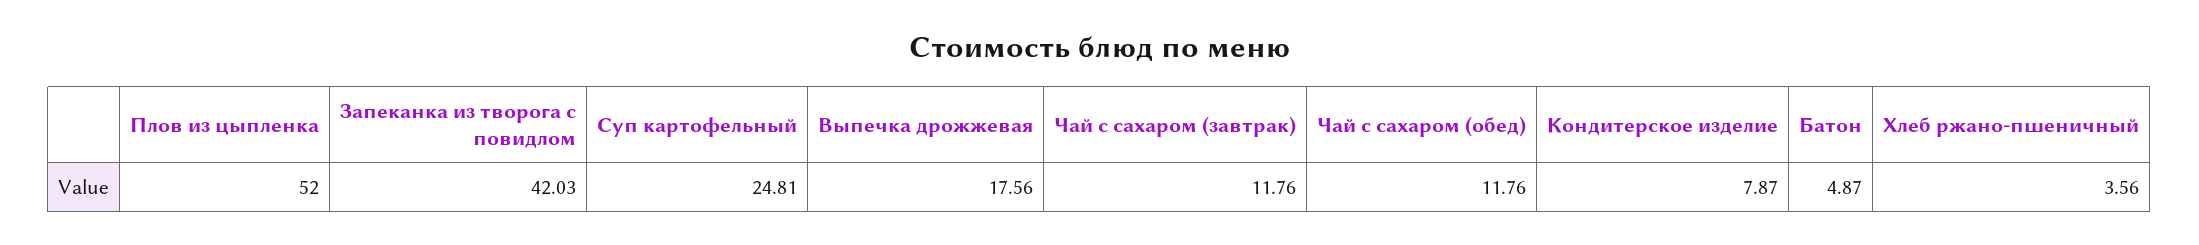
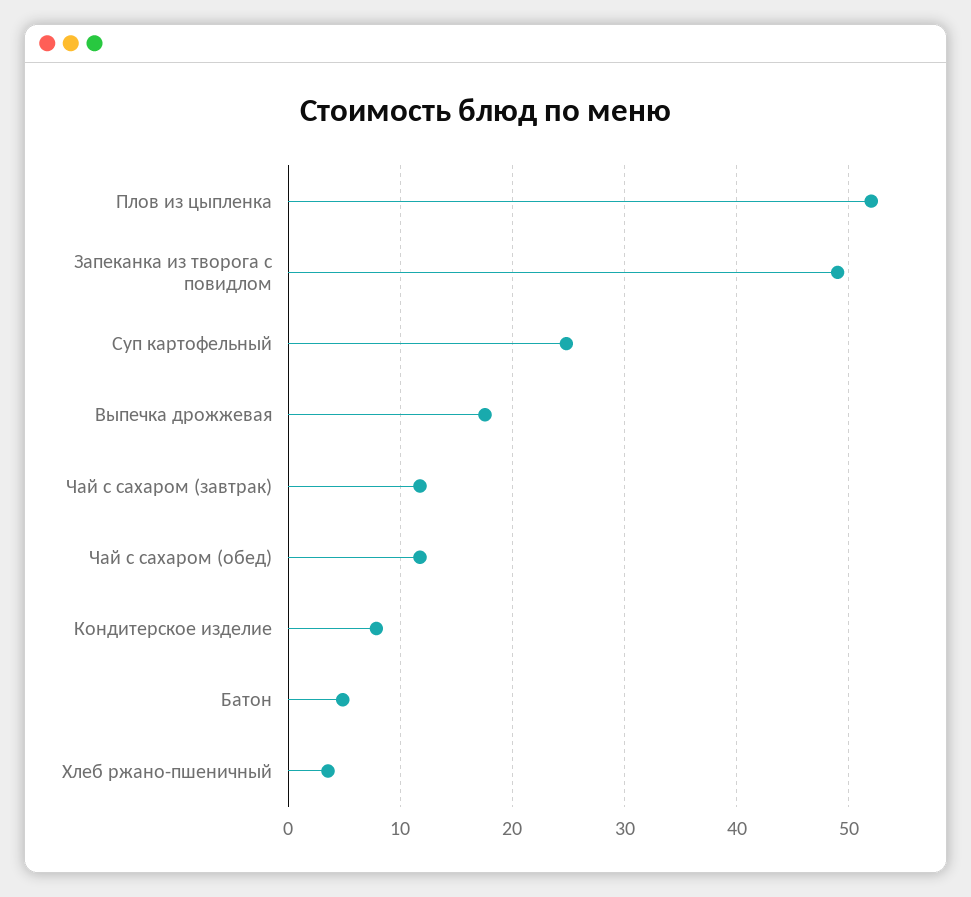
Запеканка из творога с повидлом: 42.03 -> 49

